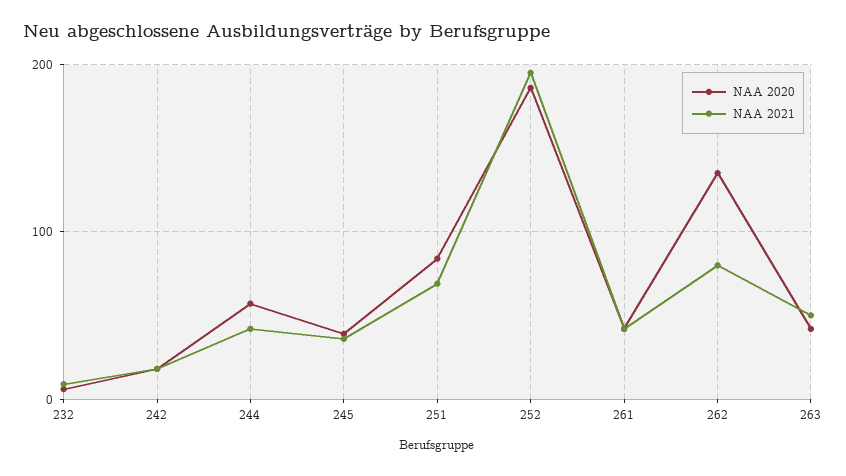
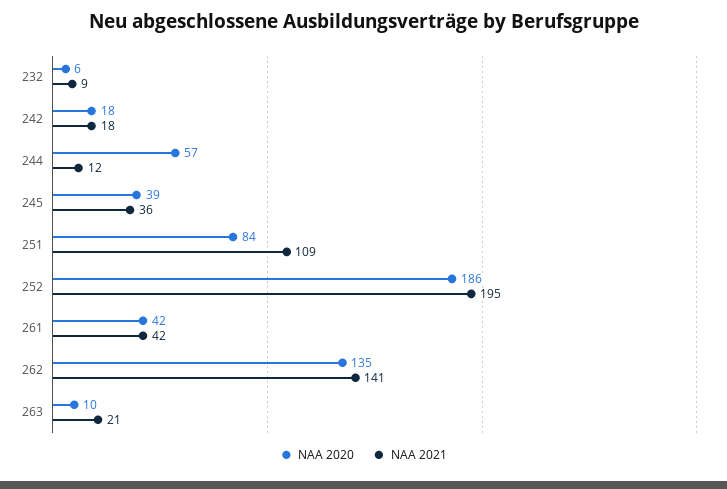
NAA 2021, 244: 40 -> 12
NAA 2021, 251: 70 -> 109
NAA 2021, 262: 80 -> 141
NAA 2020, 263: 40 -> 10
NAA 2021, 263: 50 -> 21

